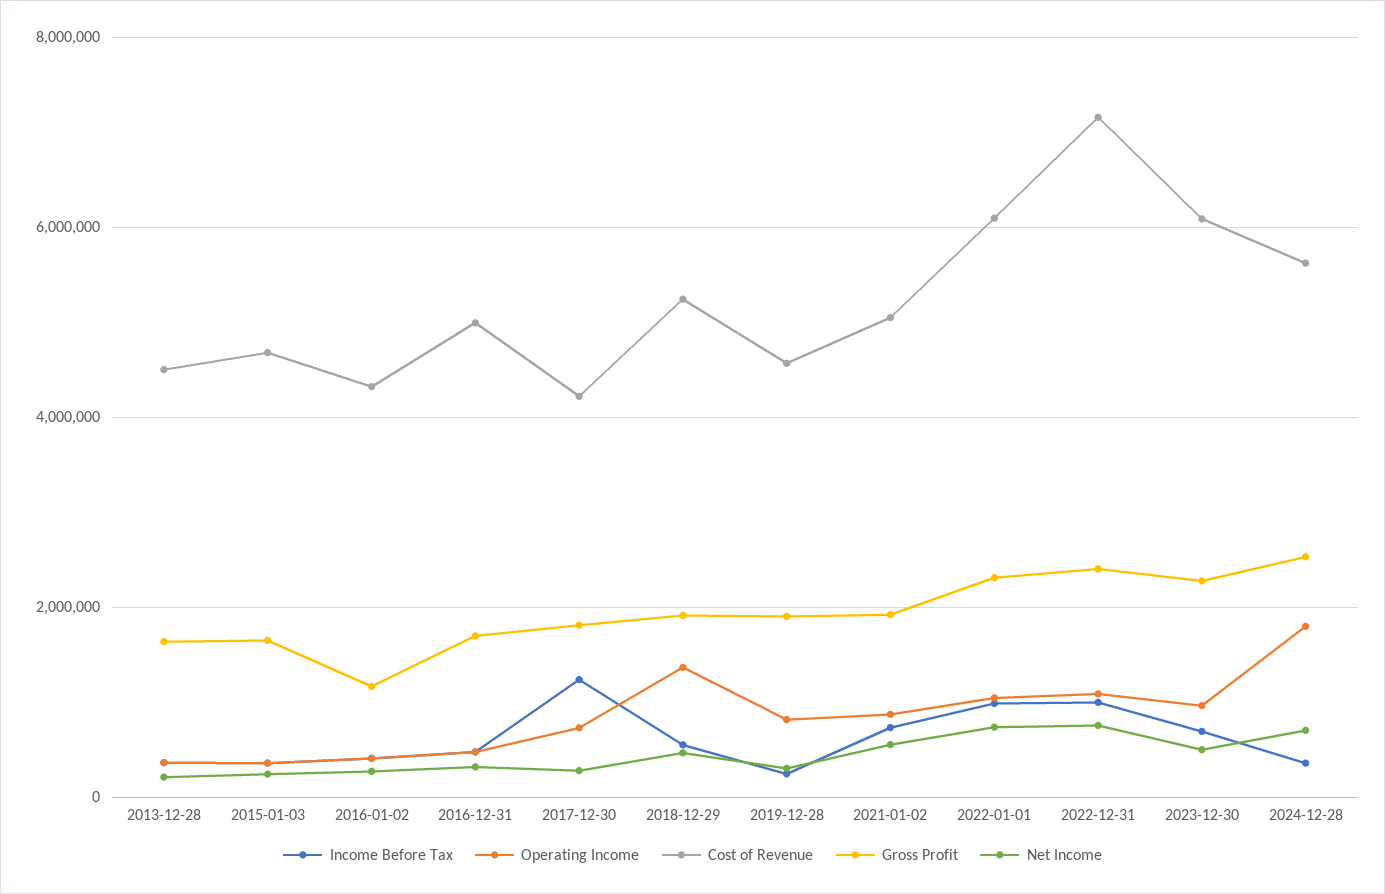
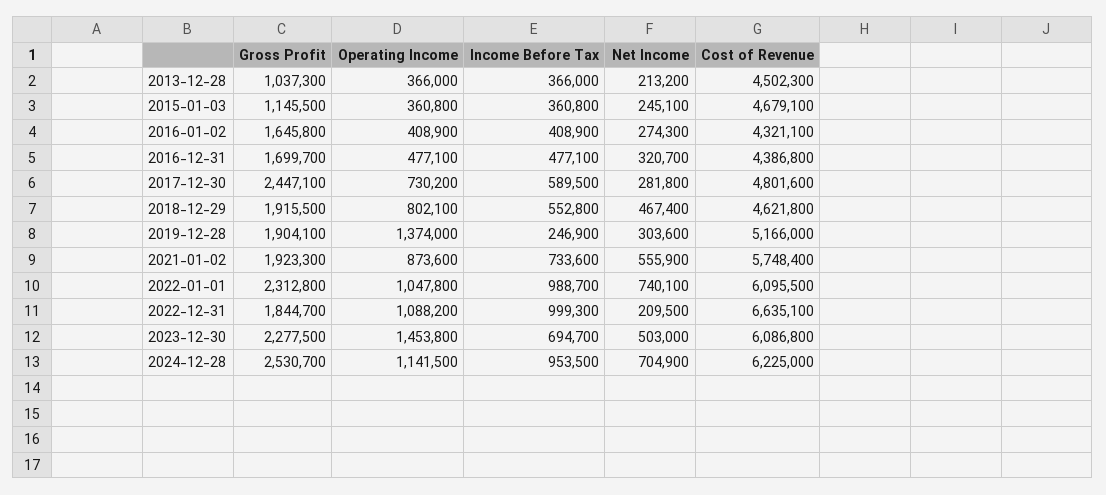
Gross Profit, 2013-12-28: 1600000 -> 1037300
Gross Profit, 2015-01-03: 1600000 -> 1145500
Gross Profit, 2016-01-02: 1200000 -> 1645800
Cost of Revenue, 2016-12-31: 5000000 -> 4386800
Income Before Tax, 2017-12-30: 1200000 -> 589500
Cost of Revenue, 2017-12-30: 4200000 -> 4801600
Gross Profit, 2017-12-30: 1800000 -> 2447100
Operating Income, 2018-12-29: 1400000 -> 802100
Cost of Revenue, 2018-12-29: 5200000 -> 4621800
Operating Income, 2019-12-28: 800000 -> 1374000
Cost of Revenue, 2019-12-28: 4600000 -> 5166000
Cost of Revenue, 2021-01-02: 5000000 -> 5748400
Cost of Revenue, 2022-12-31: 7200000 -> 6635100
Gross Profit, 2022-12-31: 2400000 -> 1844700
Net Income, 2022-12-31: 800000 -> 209500
Operating Income, 2023-12-30: 1000000 -> 1453800
Income Before Tax, 2024-12-28: 400000 -> 953500
Operating Income, 2024-12-28: 1800000 -> 1141500
Cost of Revenue, 2024-12-28: 5600000 -> 6225000

